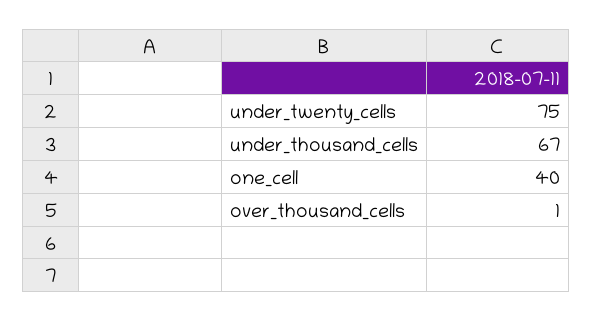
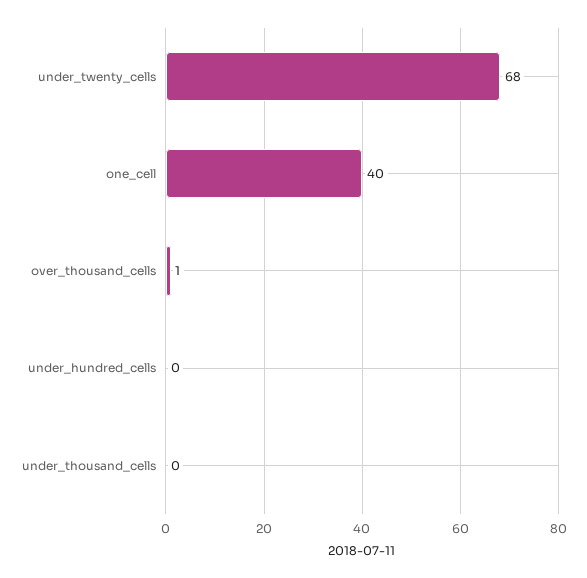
under_twenty_cells: 75 -> 68
under_thousand_cells: 67 -> 0
under_hundred_cells: none -> 0

